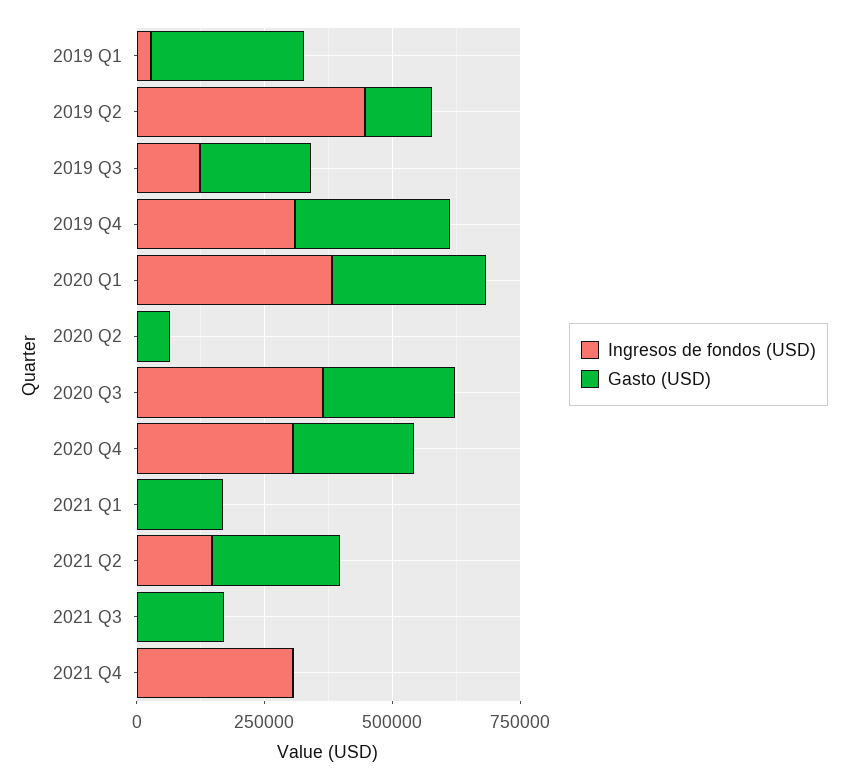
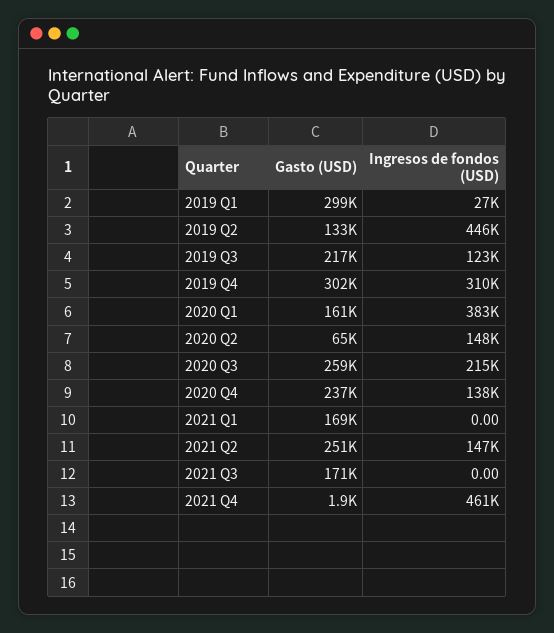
Gasto (USD), 2020 Q1: 300000 -> 161000
Ingresos de fondos (USD), 2020 Q2: 0 -> 148000
Ingresos de fondos (USD), 2020 Q3: 350000 -> 215000
Ingresos de fondos (USD), 2020 Q4: 300000 -> 138000
Ingresos de fondos (USD), 2021 Q4: 300000 -> 461000

